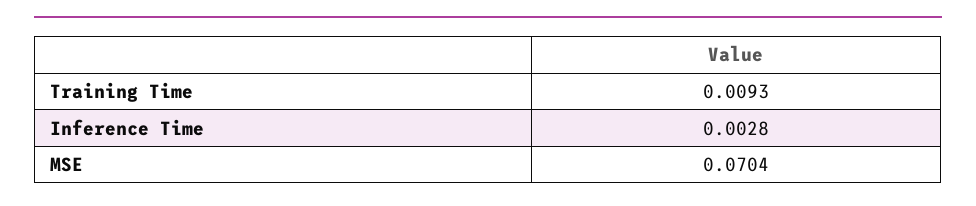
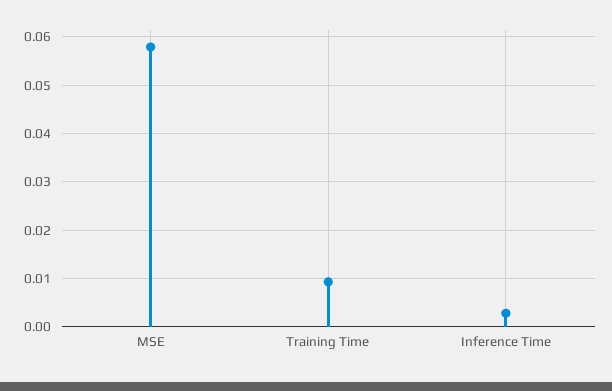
MSE: 0.0704 -> 0.058

